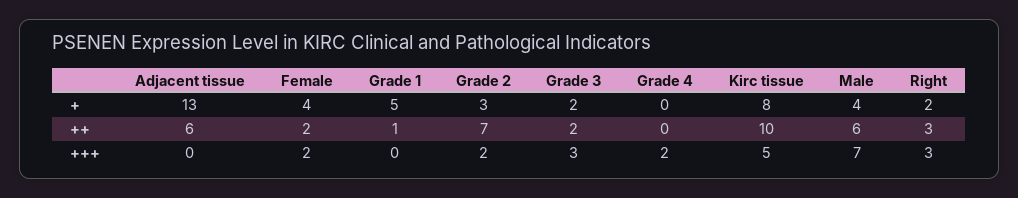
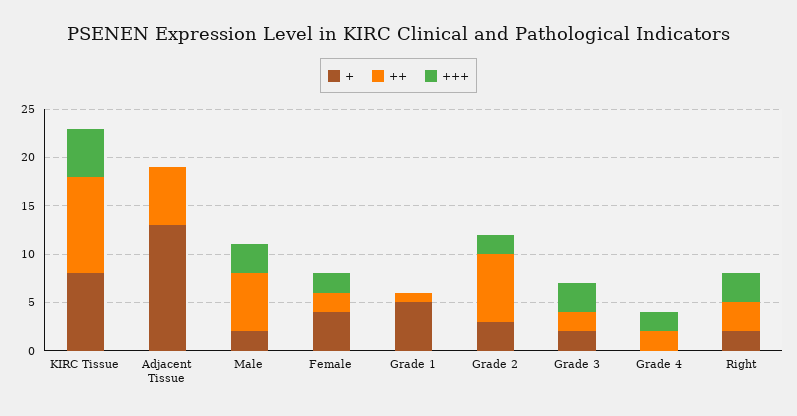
+, Male: 4 -> 2
++, Grade 4: 0 -> 2
+++, Male: 7 -> 3

